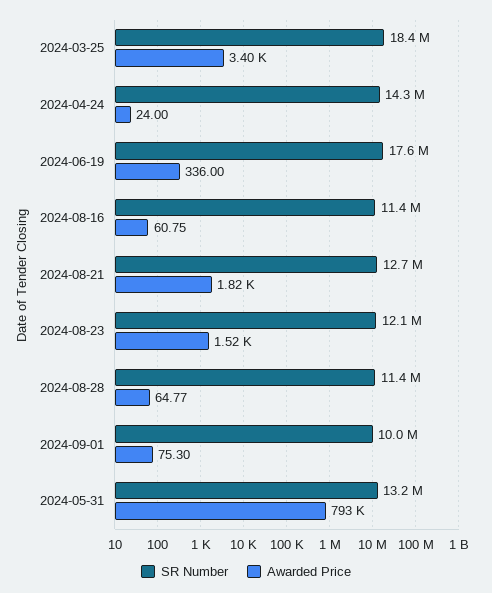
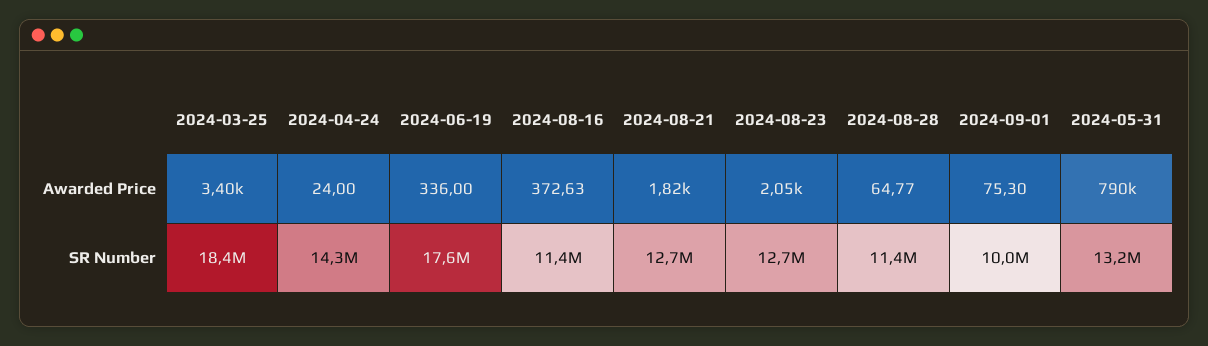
Awarded Price, 2024-08-16: 60.75 -> 372.63
SR Number, 2024-08-23: 12100000 -> 12700000
Awarded Price, 2024-08-23: 1520 -> 2050
Awarded Price, 2024-05-31: 793000 -> 790000

